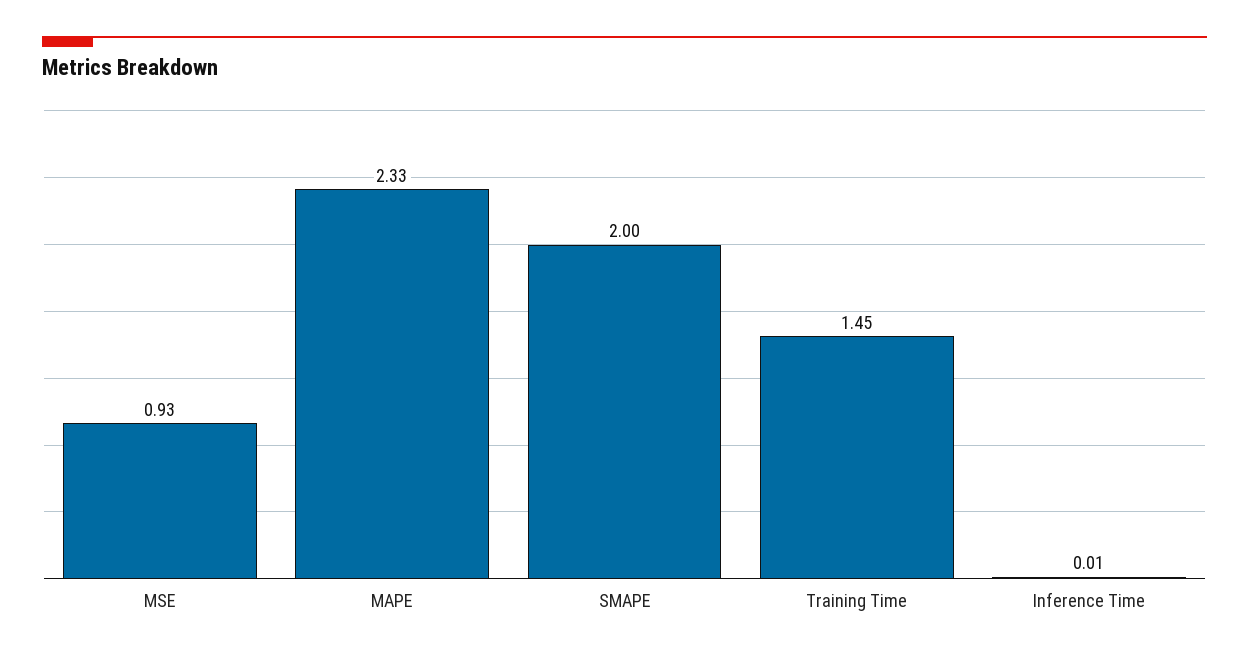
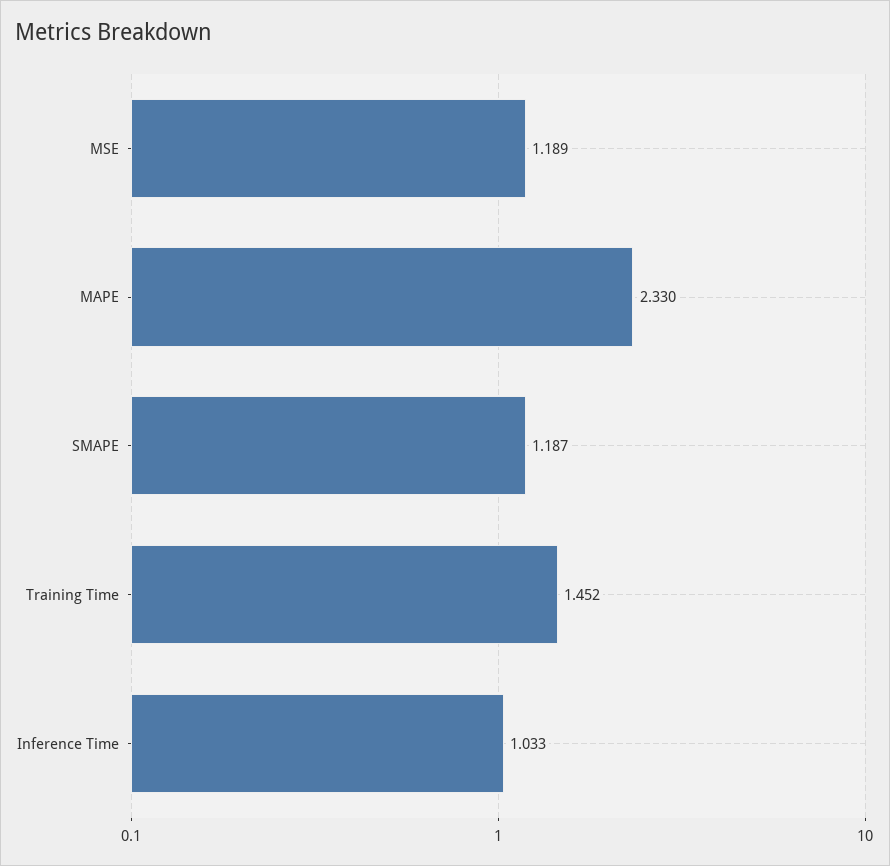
MSE: 0.93 -> 1.189
SMAPE: 2 -> 1.187
Inference Time: 0.01 -> 1.033

